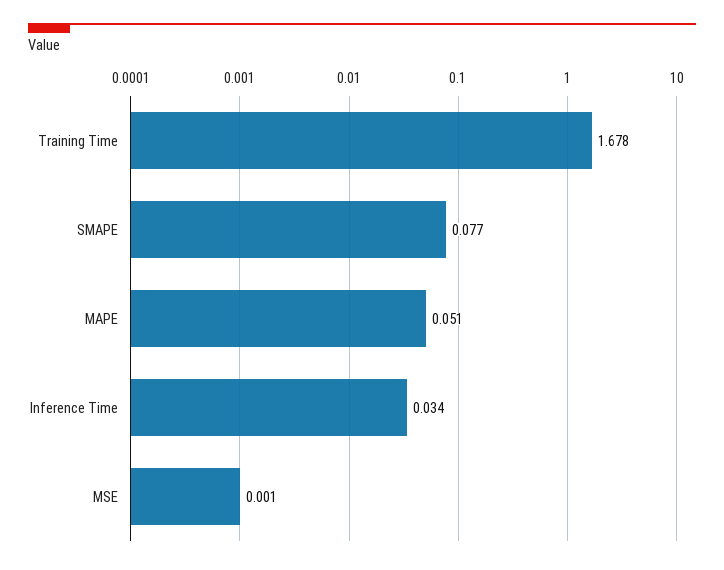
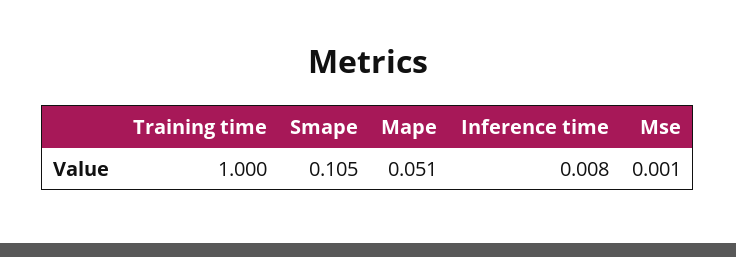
Training Time: 1.678 -> 1
SMAPE: 0.077 -> 0.105
Inference Time: 0.034 -> 0.008

